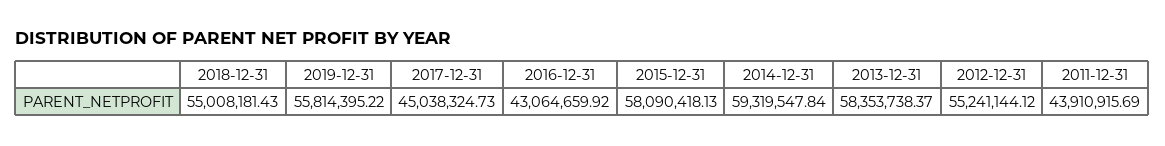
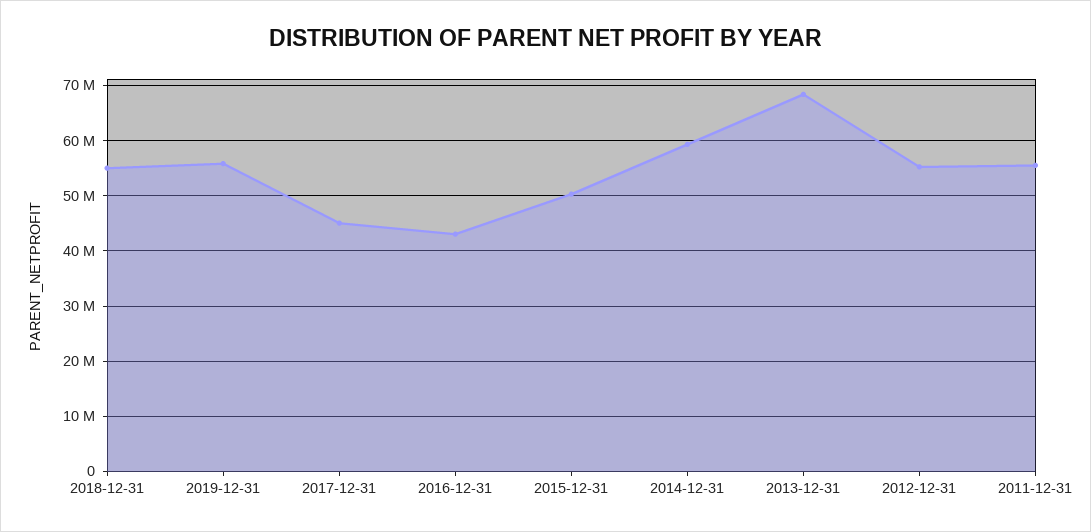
2015-12-31: 58090418.13 -> 50000000
2013-12-31: 58353738.37 -> 68000000
2011-12-31: 43910915.69 -> 56000000

